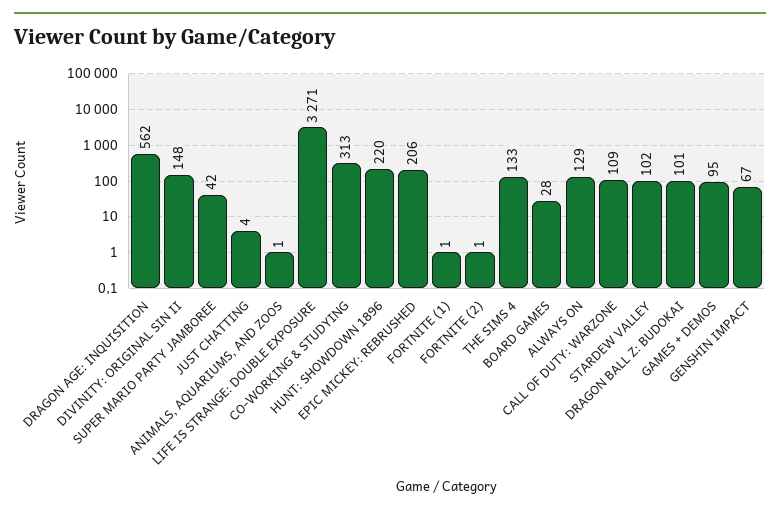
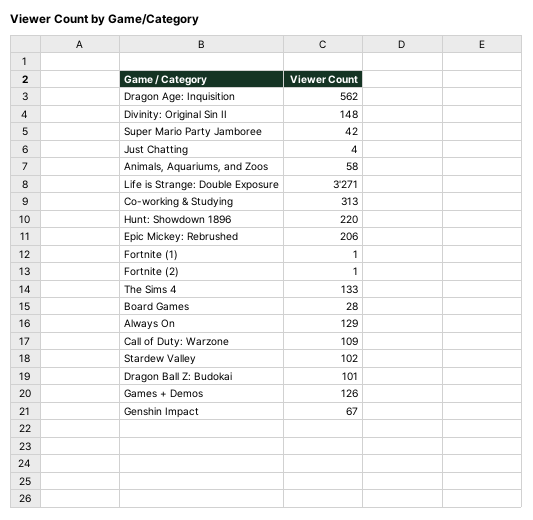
ANIMALS, AQUARIUMS, AND ZOOS: 1 -> 58
GAMES + DEMOS: 95 -> 126

